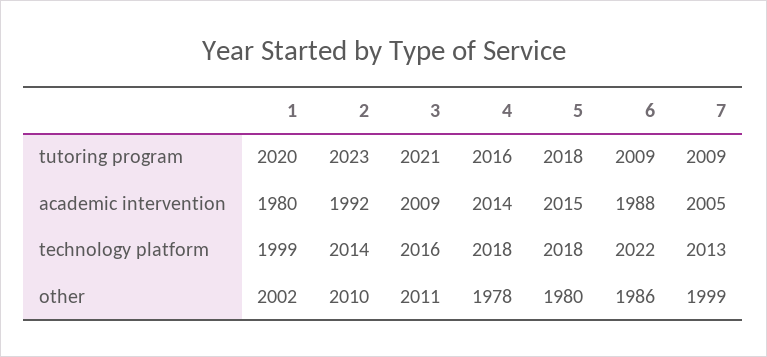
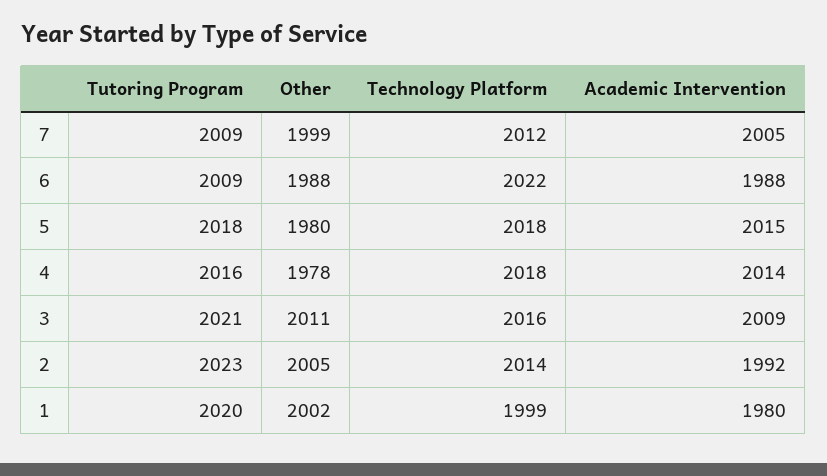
7, technology platform: 2013 -> 2012
2, other: 2010 -> 2005
6, other: 1986 -> 1988

